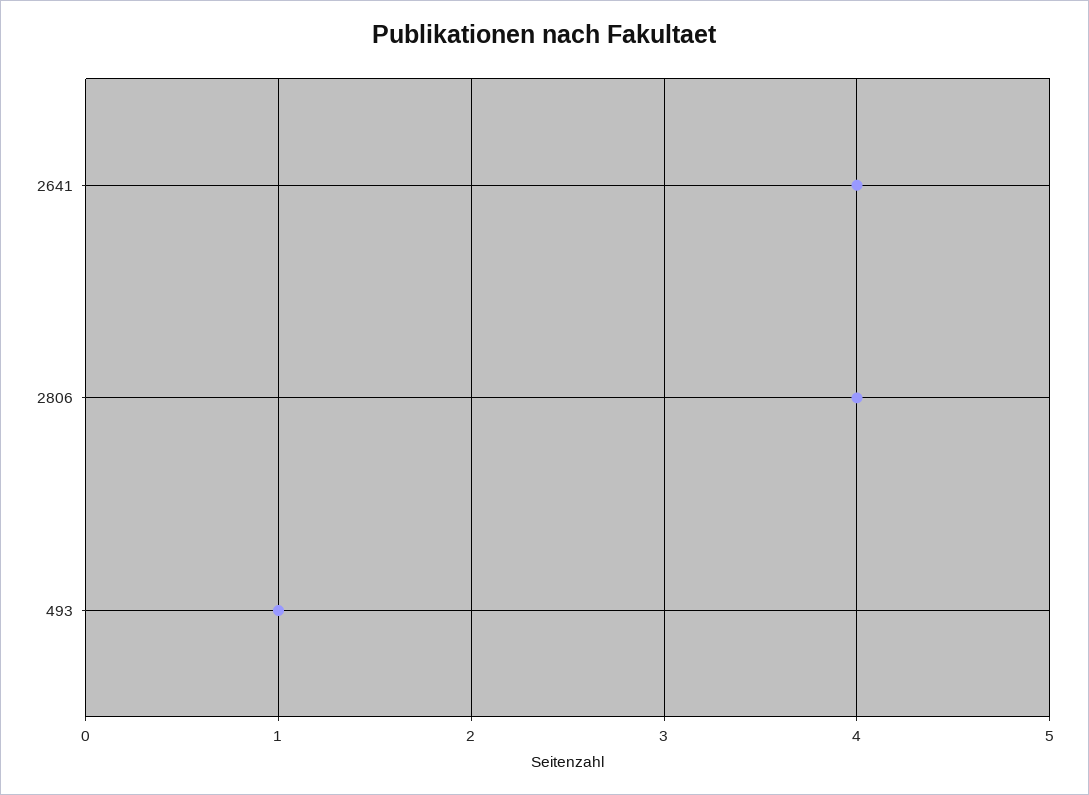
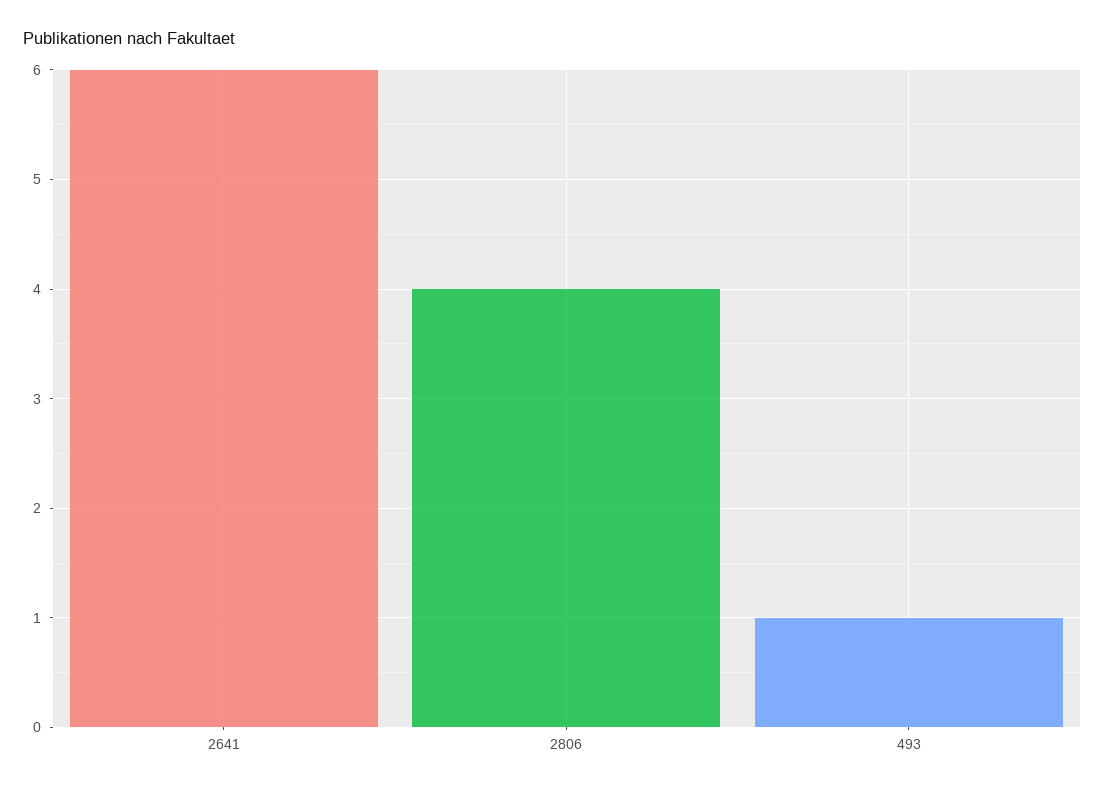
2641: 4 -> 6

